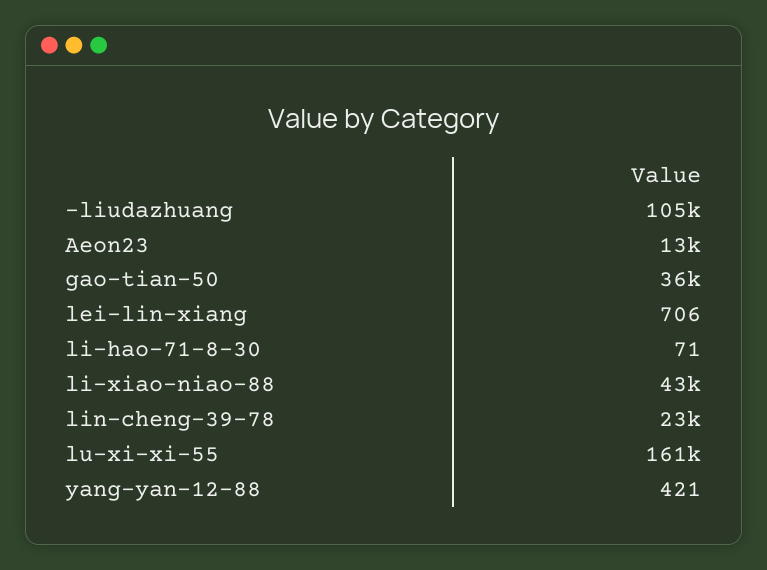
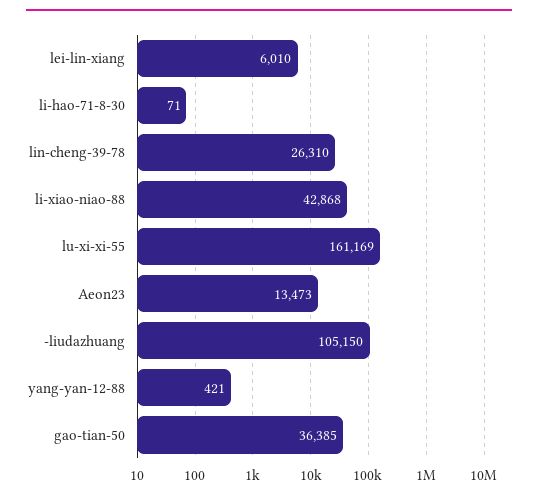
lei-lin-xiang: 706 -> 6010
lin-cheng-39-78: 23000 -> 26310

